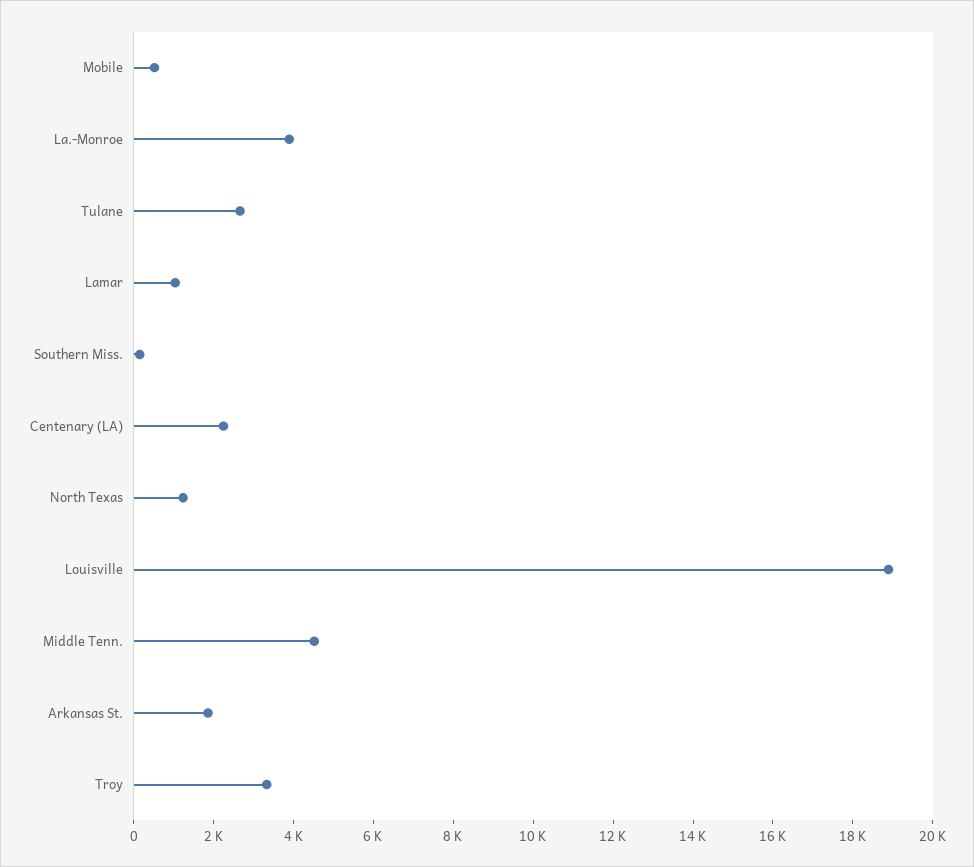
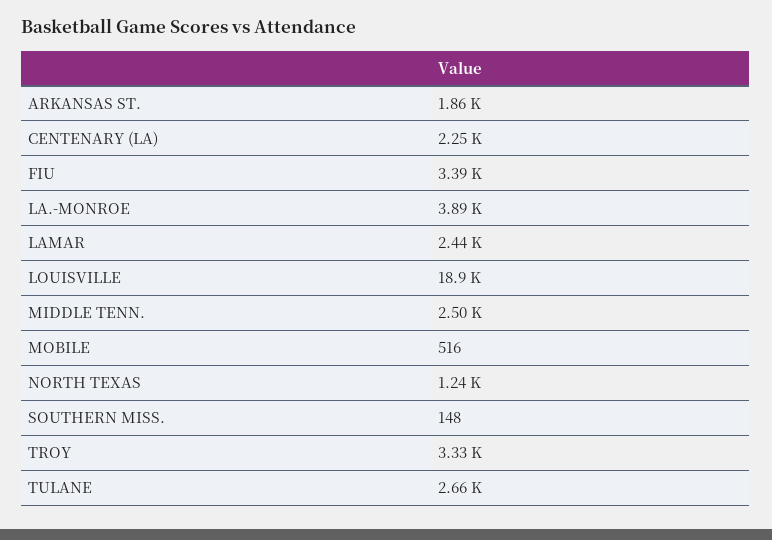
Lamar: 1000 -> 2440
Middle Tenn.: 4500 -> 2500
FIU: none -> 3390

